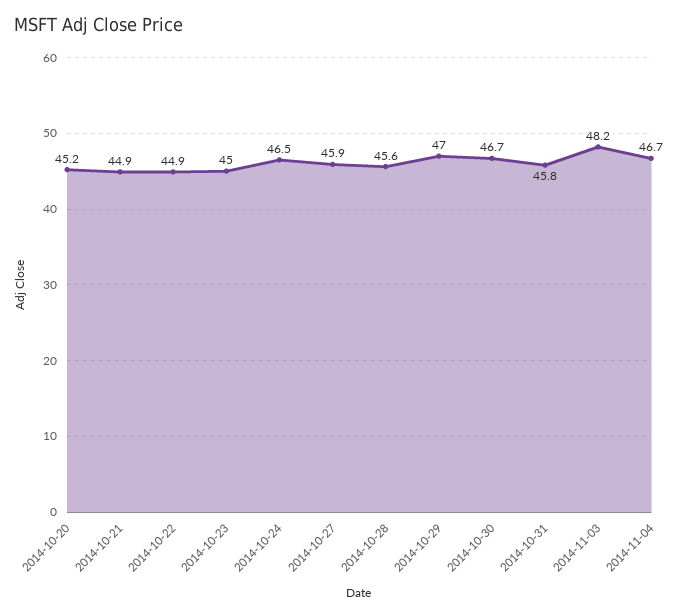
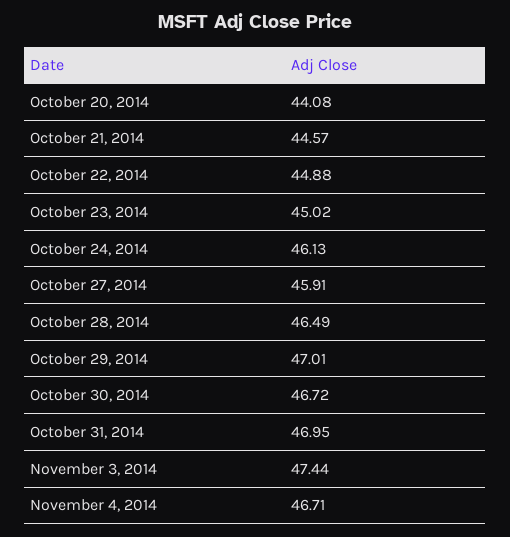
2014-10-20: 45.2 -> 44.08
2014-10-21: 44.9 -> 44.57
2014-10-24: 46.5 -> 46.13
2014-10-28: 45.6 -> 46.49
2014-10-31: 45.8 -> 46.95
2014-11-03: 48.2 -> 47.44

